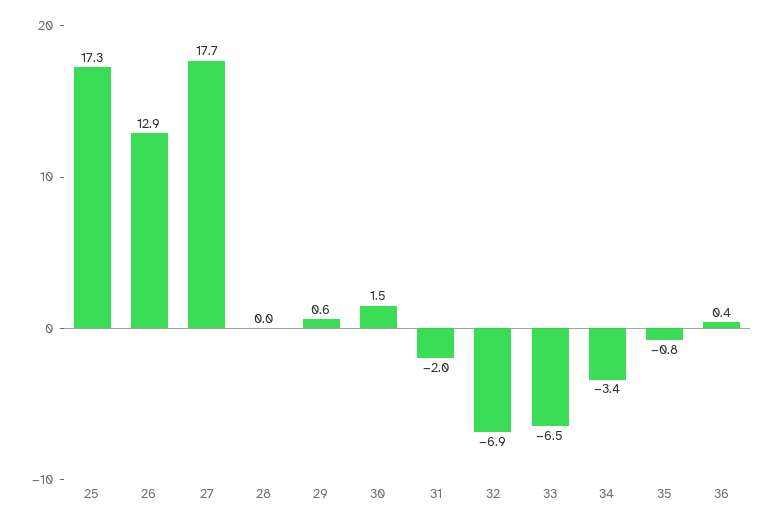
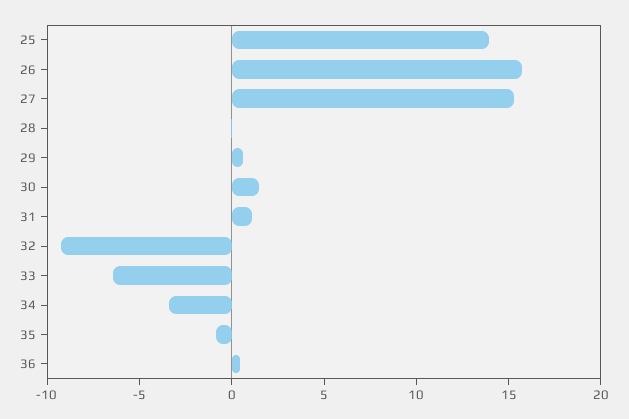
25: 17.3 -> 14
26: 12.9 -> 16
27: 17.7 -> 15
31: -2 -> 1
32: -6.9 -> -9

